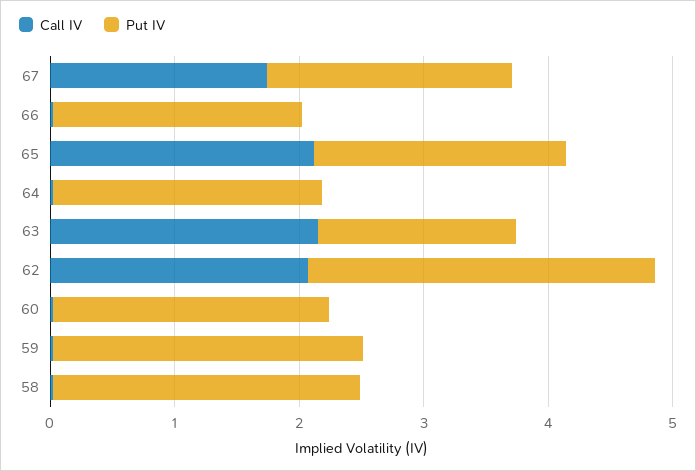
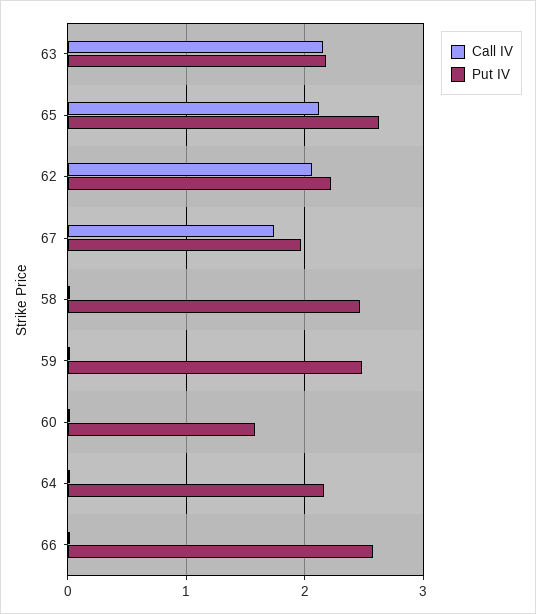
Put IV, 66: 2 -> 2.6
Put IV, 65: 2 -> 2.6
Put IV, 63: 1.6 -> 2.2
Put IV, 62: 2.8 -> 2.2
Put IV, 60: 2.2 -> 1.6

